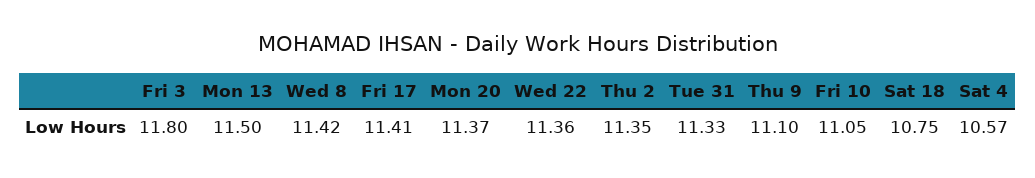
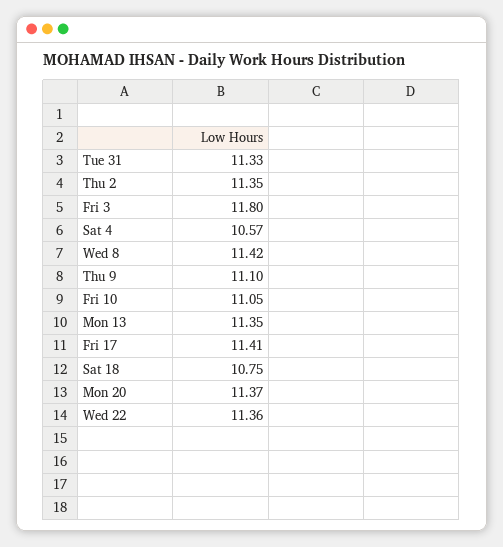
Mon 13: 11.5 -> 11.35

